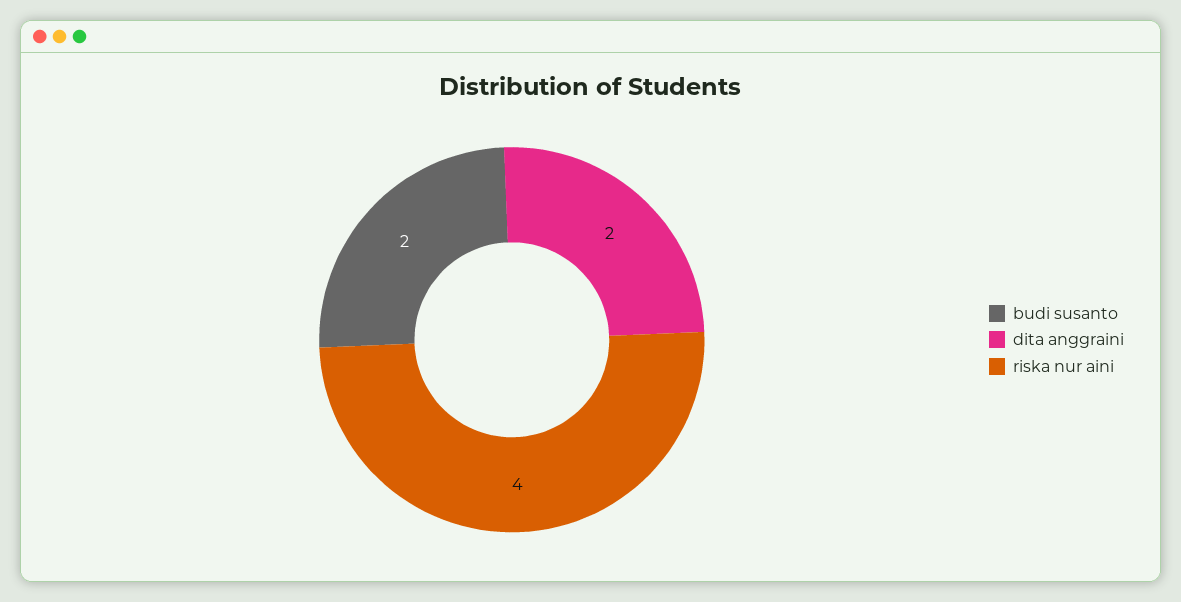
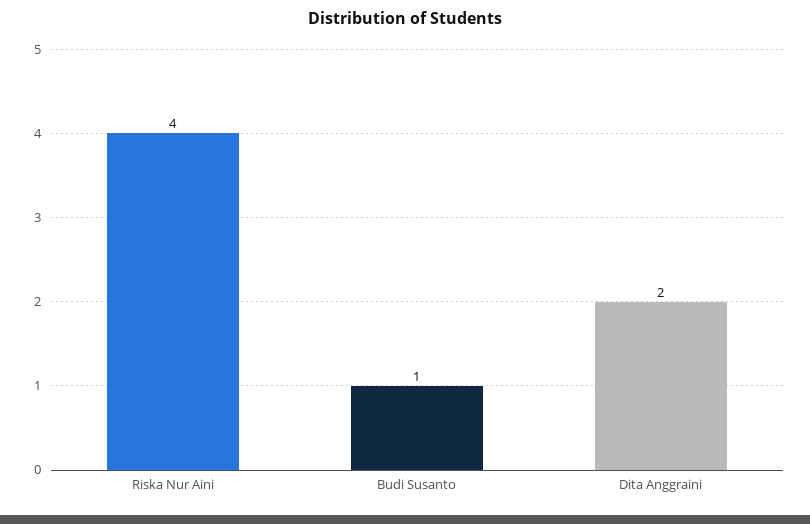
budi susanto: 2 -> 1

